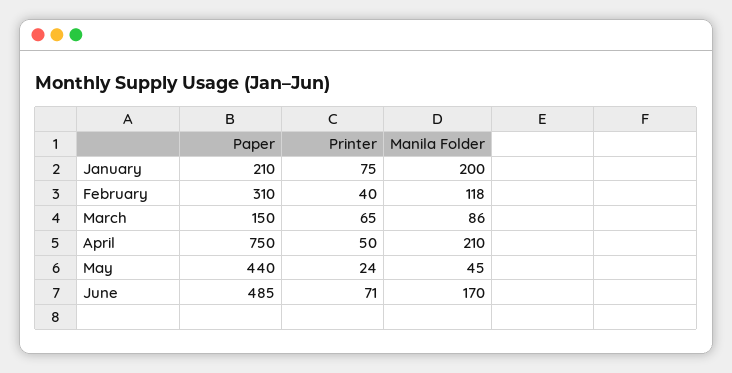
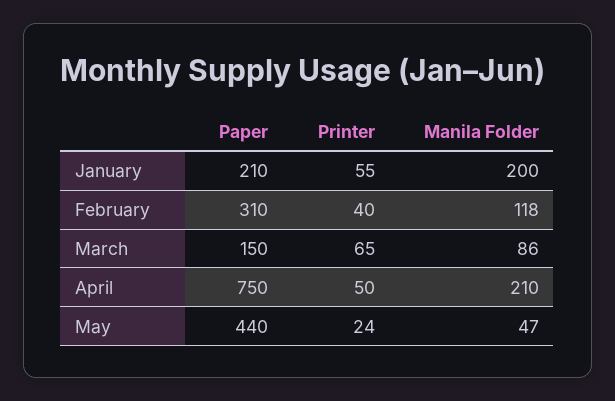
Printer, January: 75 -> 55
Manila Folder, May: 45 -> 47
Paper, June: 485 -> none
Printer, June: 71 -> none
Manila Folder, June: 170 -> none

